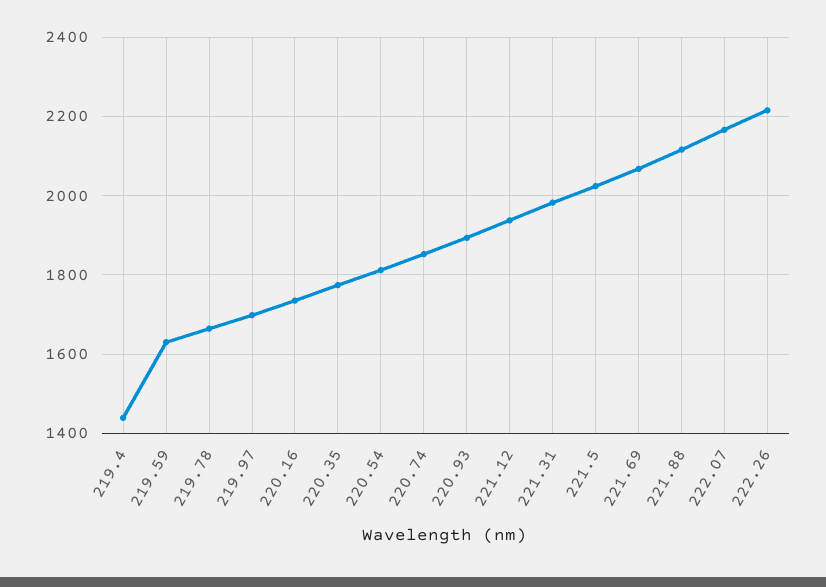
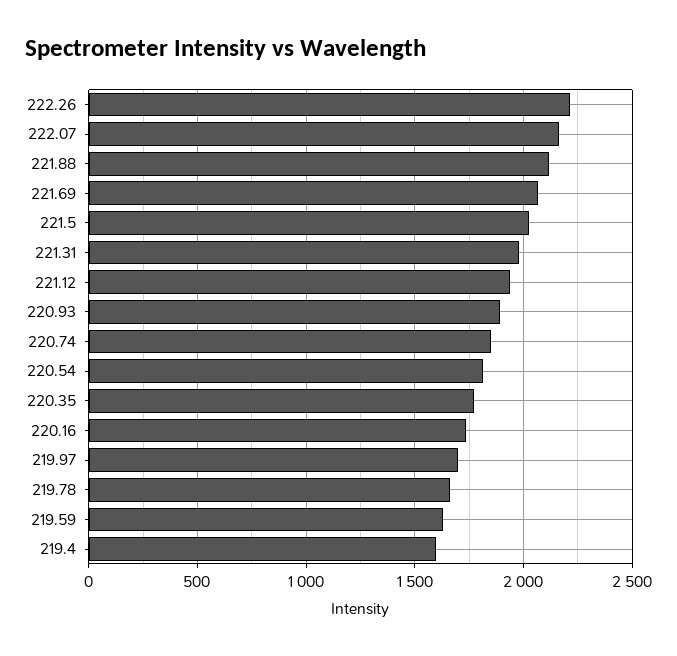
219.4: 1440 -> 1600

